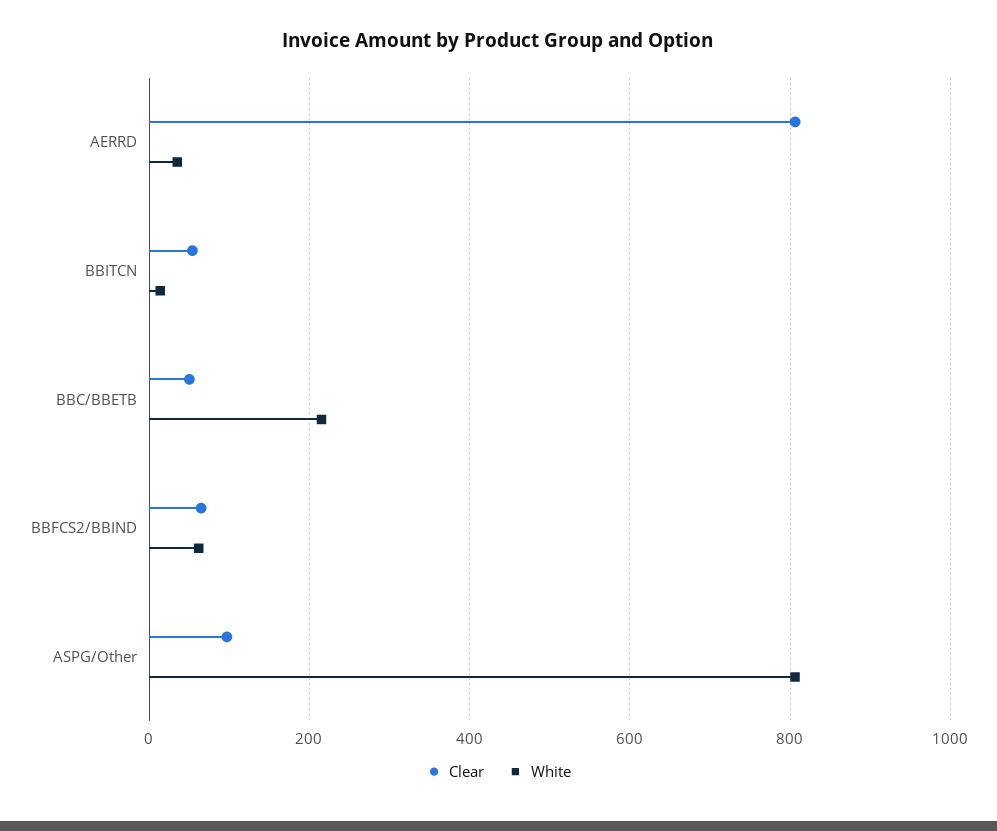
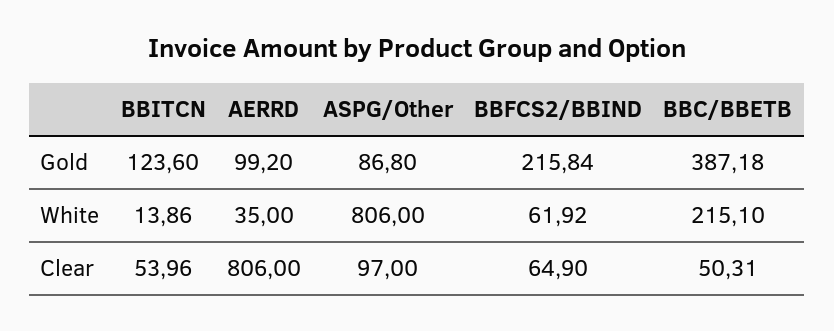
Gold, BBITCN: none -> 123.6
Gold, AERRD: none -> 99.2
Gold, ASPG/Other: none -> 86.8
Gold, BBFCS2/BBIND: none -> 215.84
Gold, BBC/BBETB: none -> 387.18

